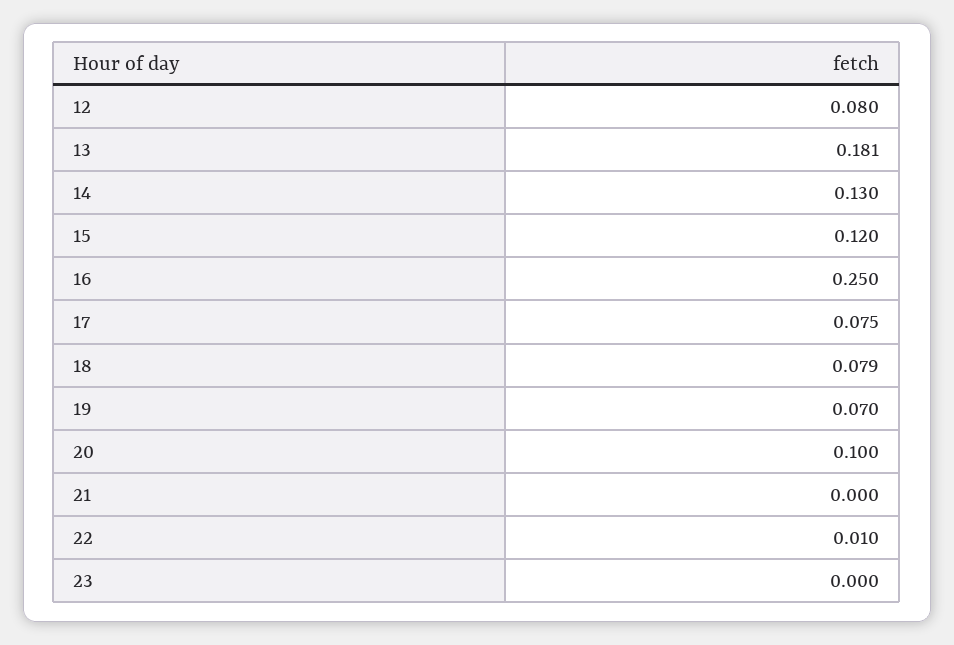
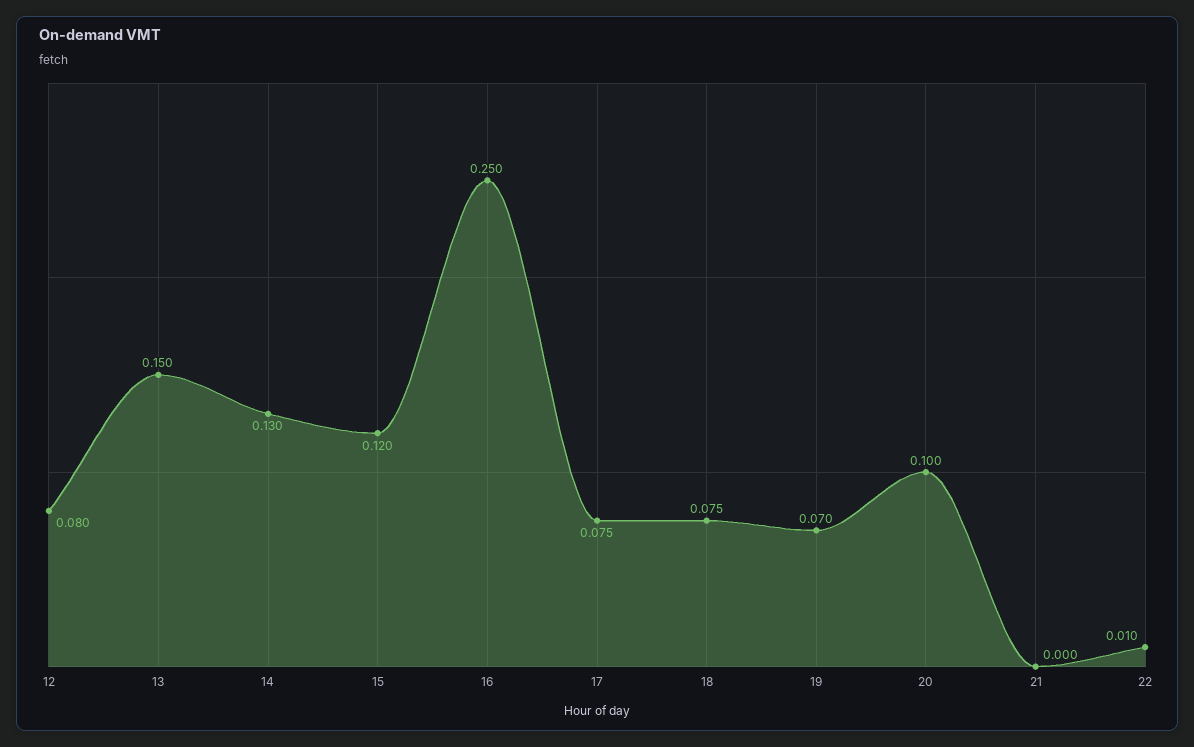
13: 0.181 -> 0.15
18: 0.079 -> 0.075
23: 0 -> none

